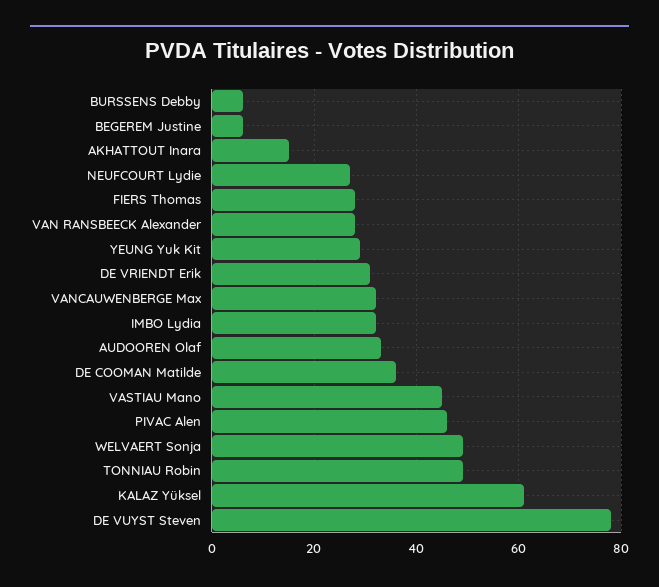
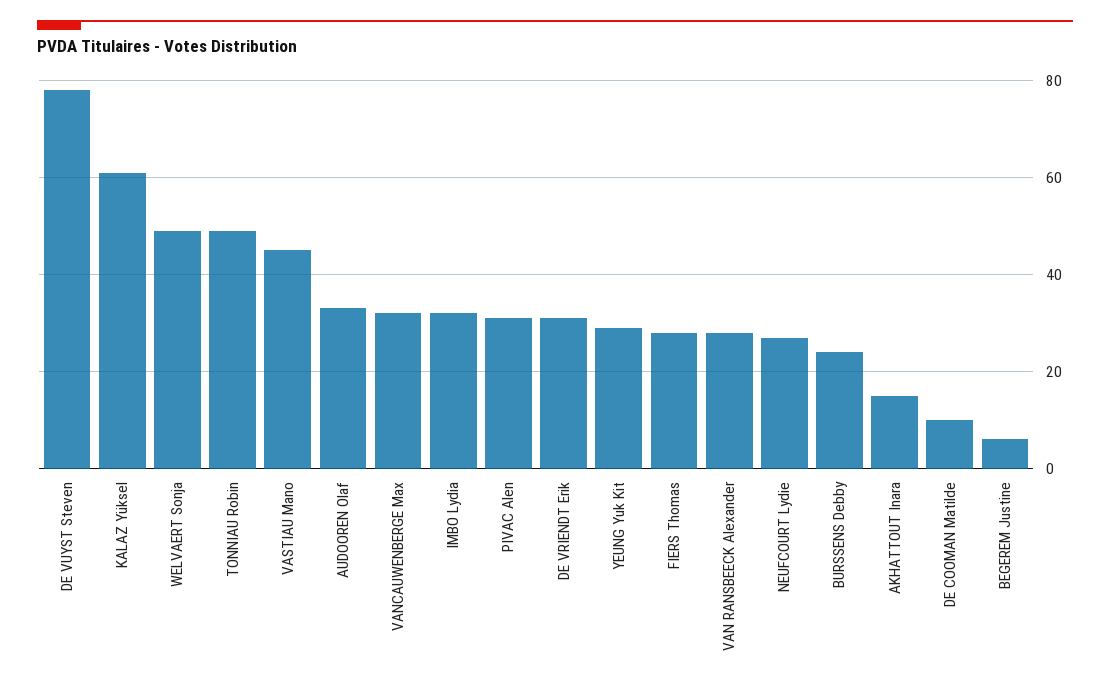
BURSSENS Debby: 5 -> 25
DE COOMAN Matilde: 35 -> 10
PIVAC Alen: 45 -> 30

